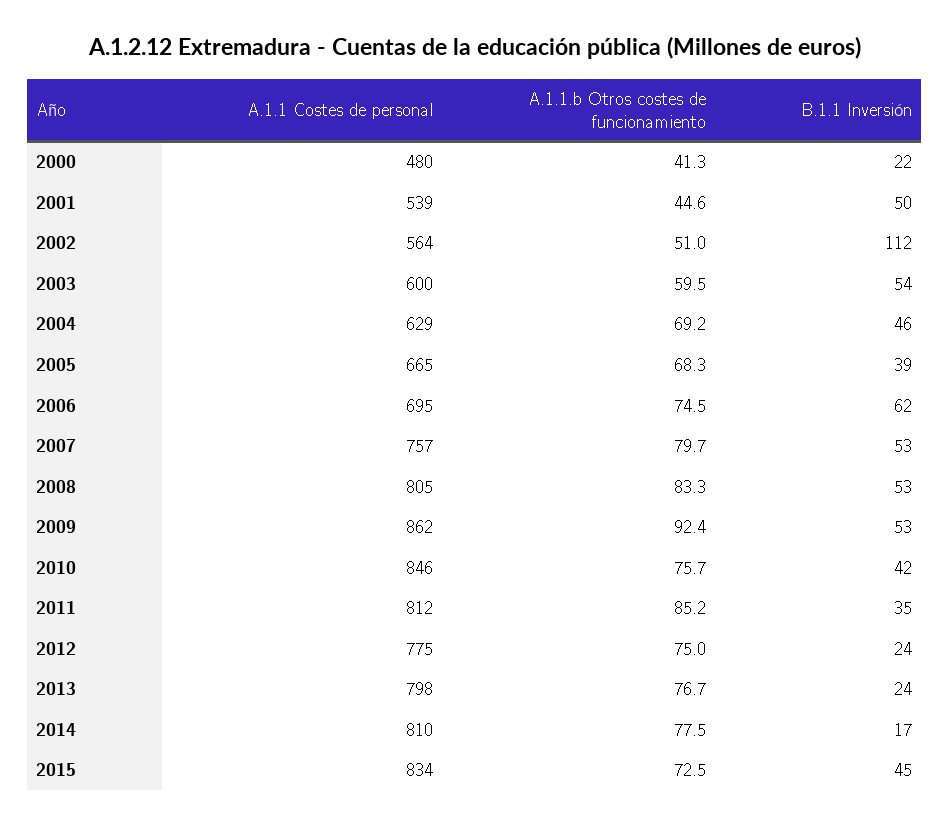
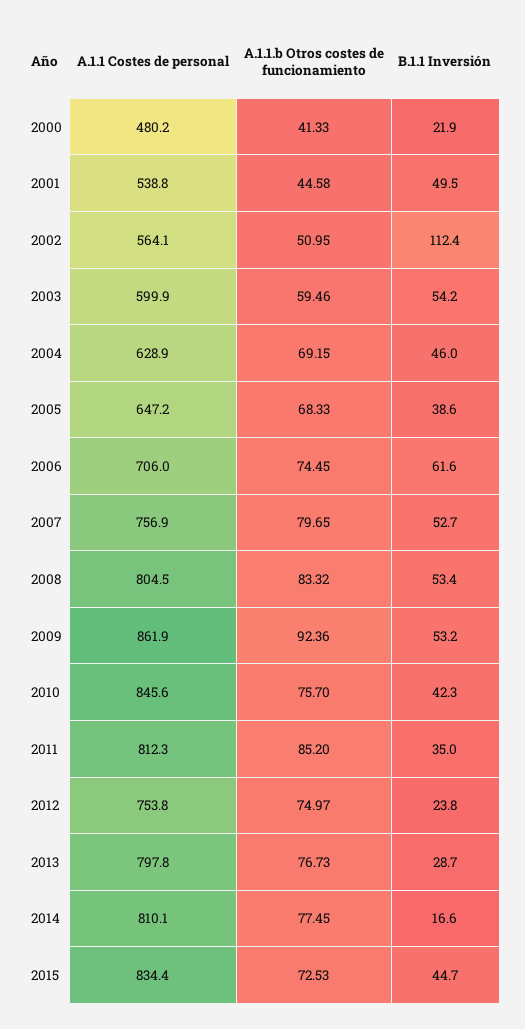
A.1.1 Costes de personal, 2005: 665 -> 647.2
A.1.1 Costes de personal, 2006: 695 -> 706
A.1.1 Costes de personal, 2012: 775 -> 753.8
B.1.1 Inversión, 2013: 24 -> 28.7

